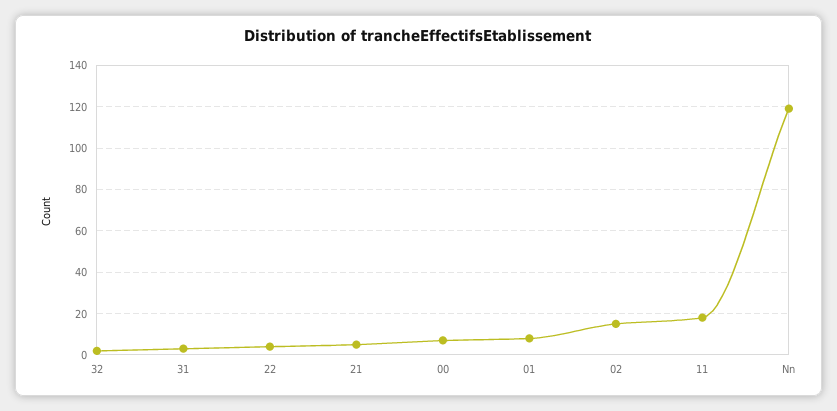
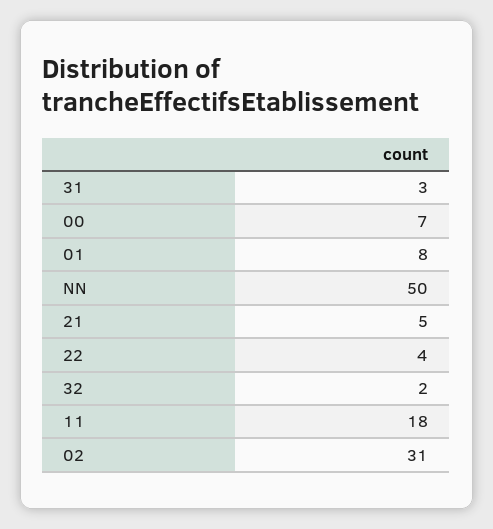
02: 15 -> 31
Nn: 120 -> 50

